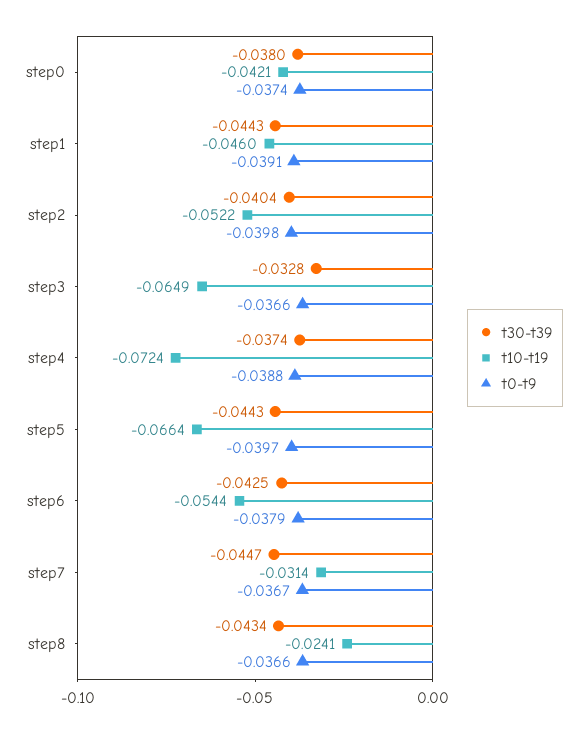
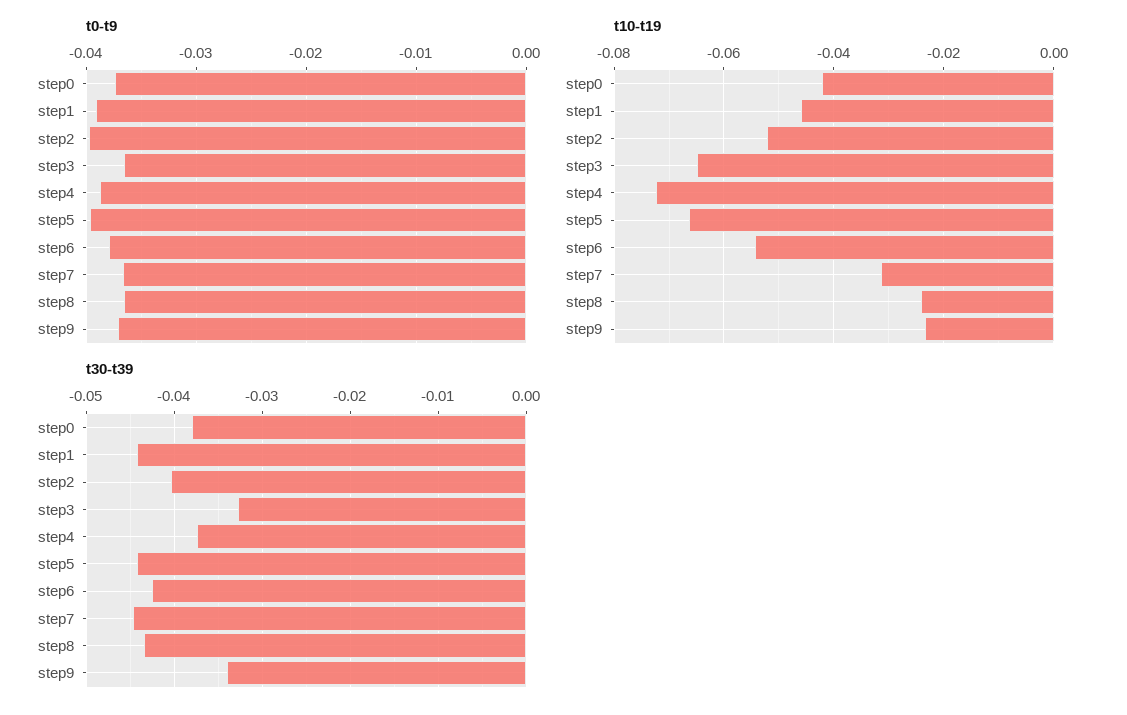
t0-t9, step9: none -> -0.037
t10-t19, step9: none -> -0.024
t30-t39, step9: none -> -0.034

